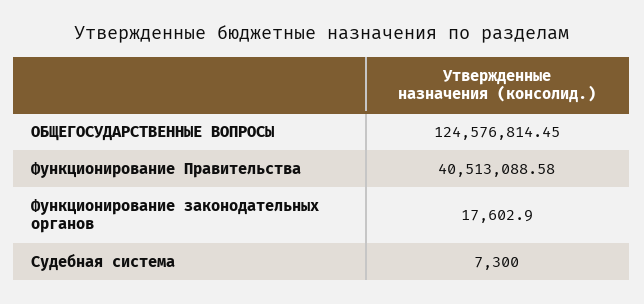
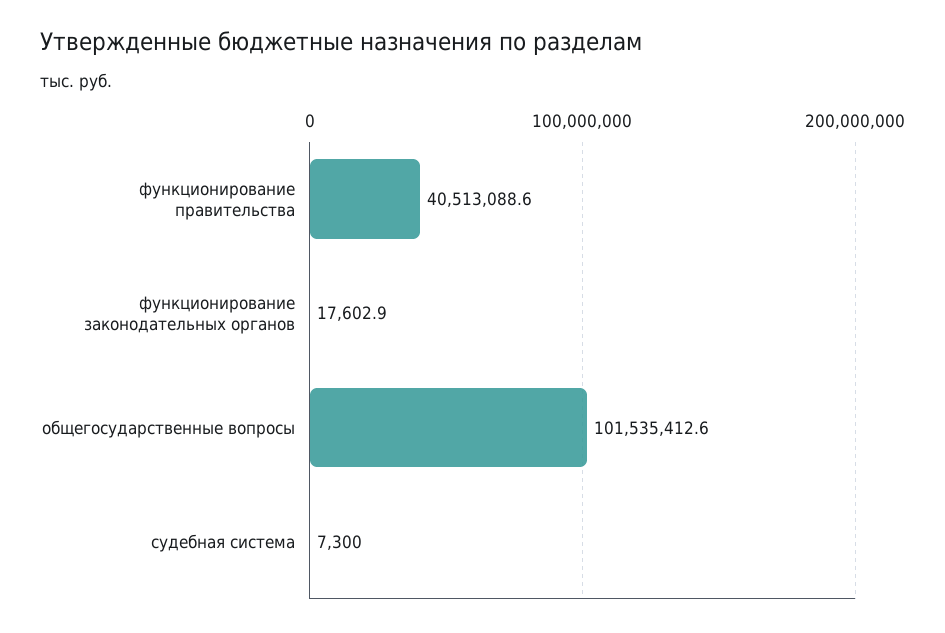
ОБЩЕГОСУДАРСТВЕННЫЕ ВОПРОСЫ: 124576814.45 -> 101535412.6

